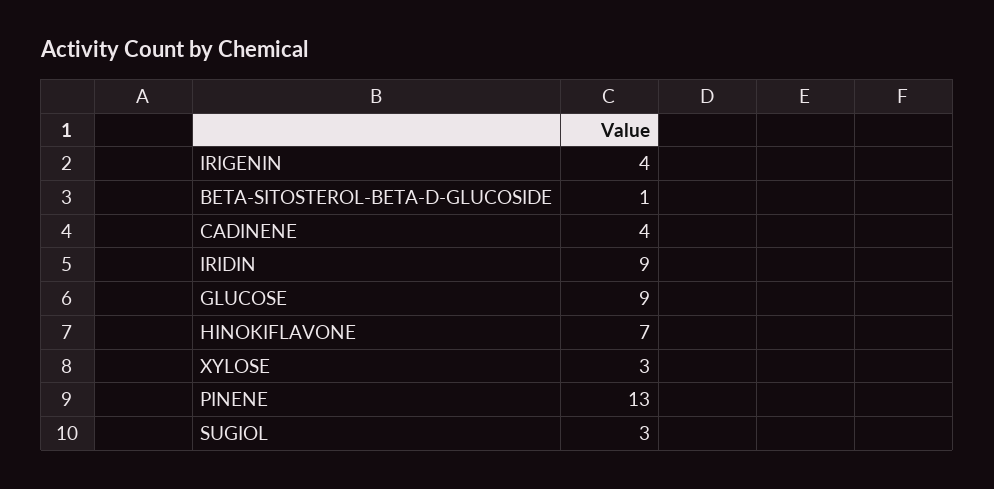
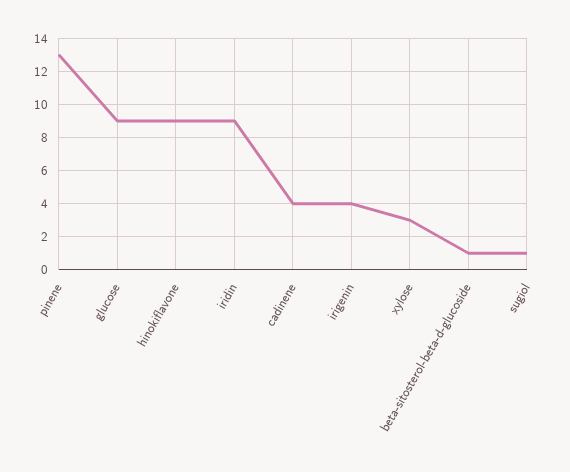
HINOKIFLAVONE: 7 -> 9
SUGIOL: 3 -> 1

